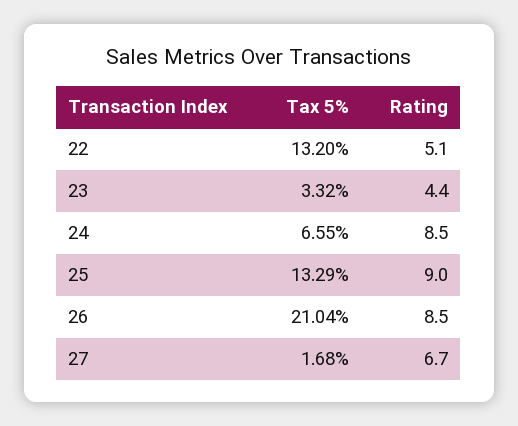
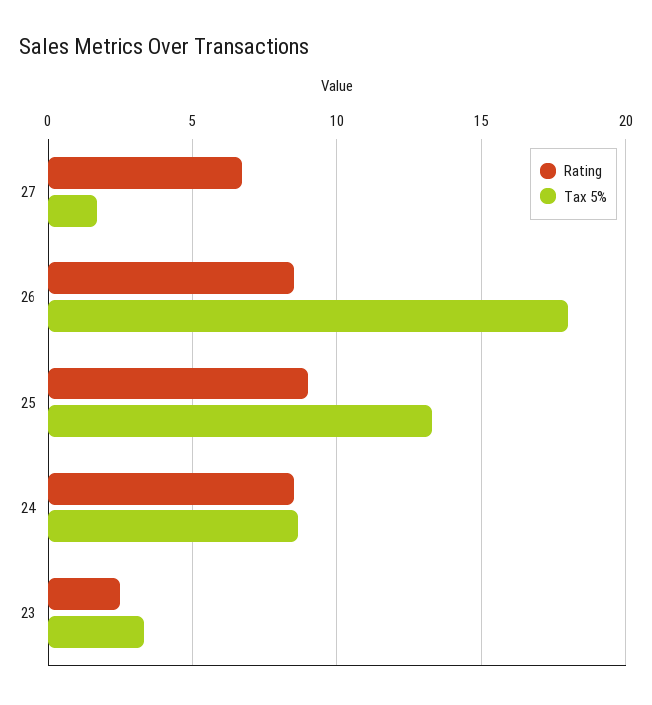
Tax 5%, 22: 13.2 -> none
Rating, 22: 5.1 -> none
Rating, 23: 4.4 -> 2.5
Tax 5%, 24: 6.55 -> 8.5
Tax 5%, 26: 21.04 -> 18

